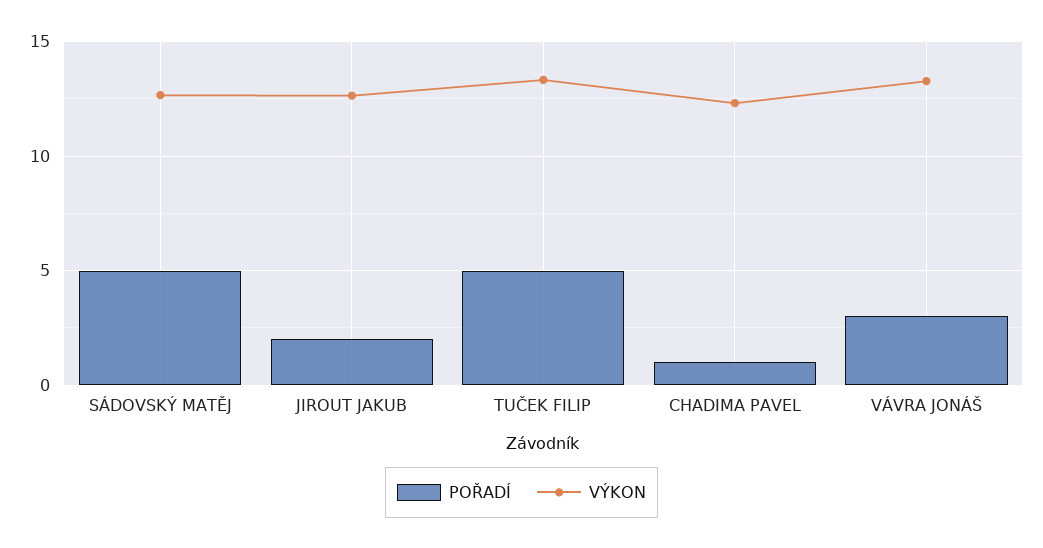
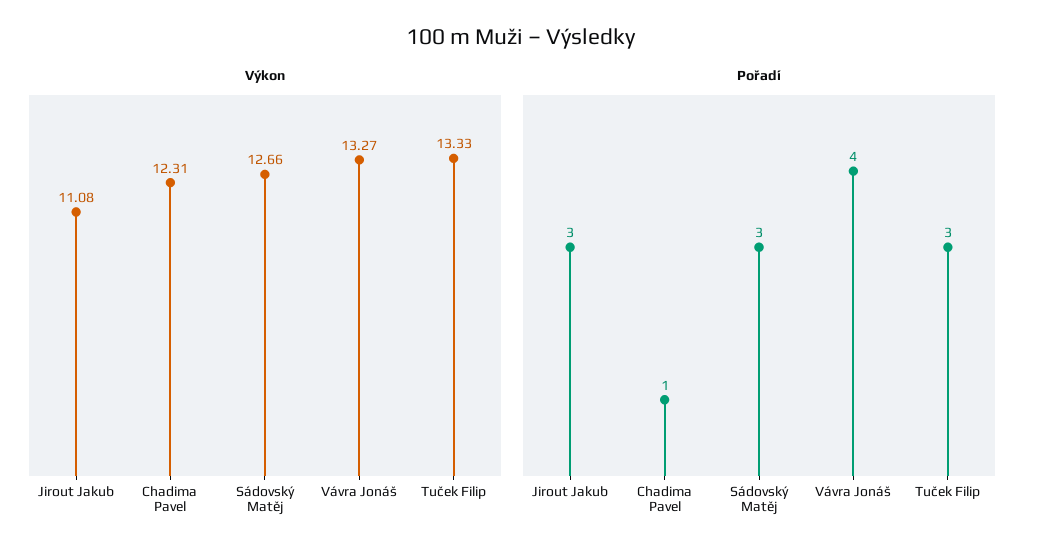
POŘADÍ, SÁDOVSKÝ MATĚJ: 5 -> 3
POŘADÍ, JIROUT JAKUB: 2 -> 3
VÝKON, JIROUT JAKUB: 12.5 -> 11.08
POŘADÍ, TUČEK FILIP: 5 -> 3
POŘADÍ, VÁVRA JONÁŠ: 3 -> 4

